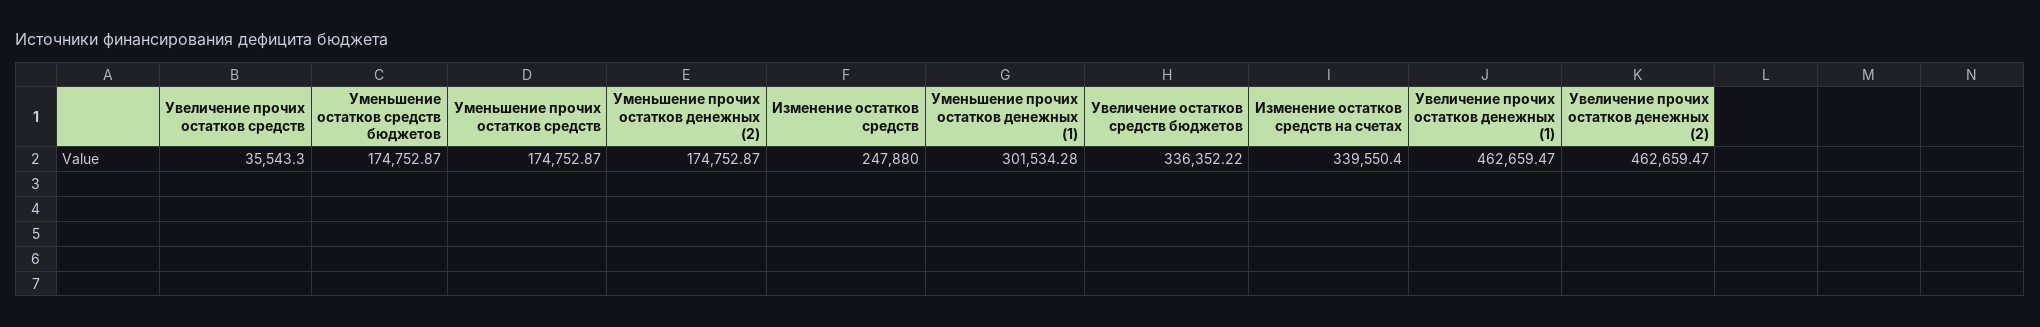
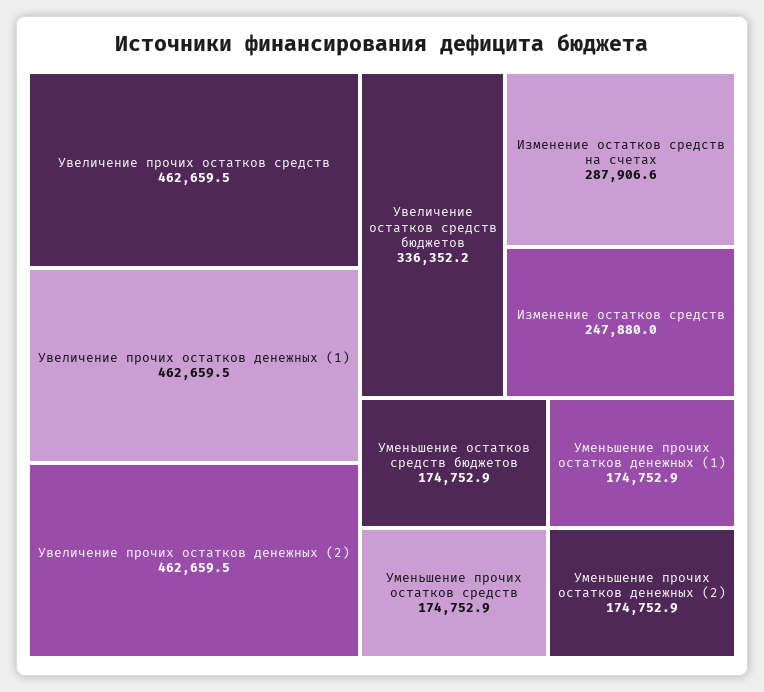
Увеличение прочих остатков средств: 35543.3 -> 462659.5
Уменьшение прочих остатков денежных (1): 301534.28 -> 174752.9
Изменение остатков средств на счетах: 339550.4 -> 287906.6

